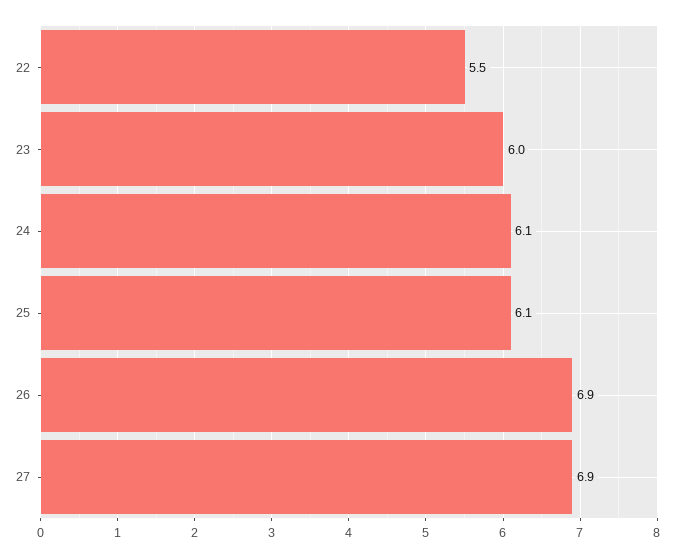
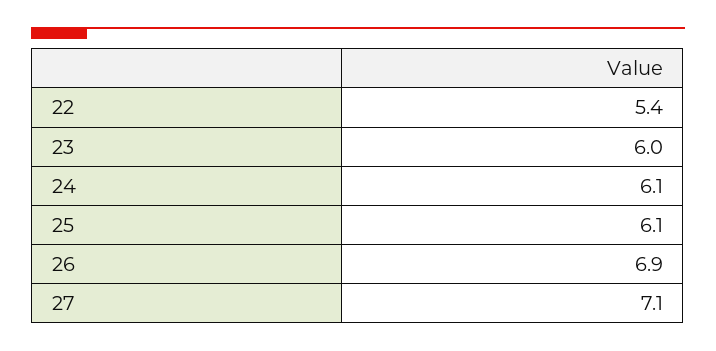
22: 5.5 -> 5.4
27: 6.9 -> 7.1

